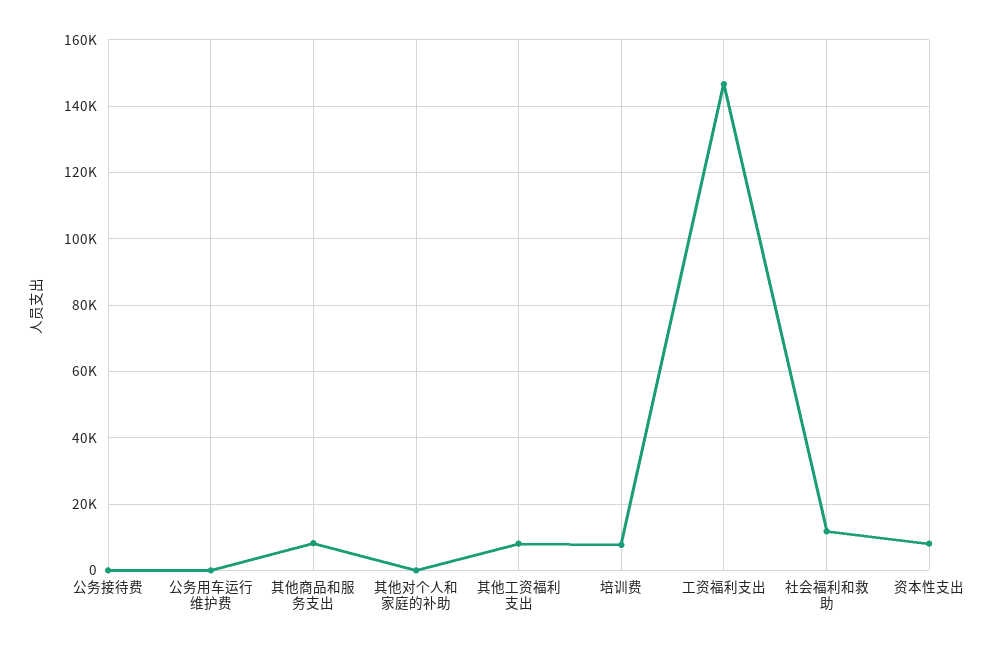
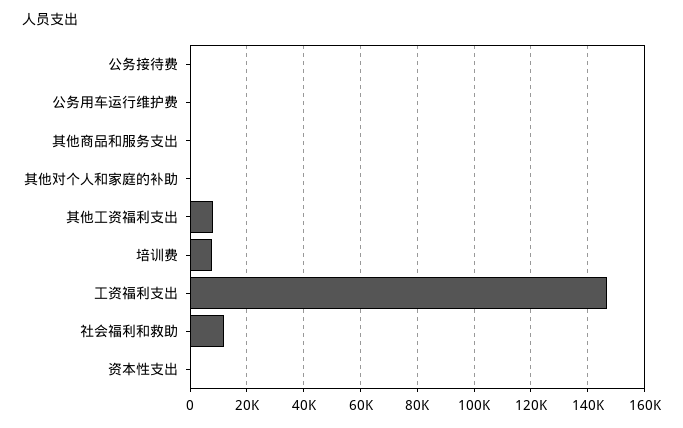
其他商品和服务支出: 8000 -> 0
资本性支出: 8000 -> 0

